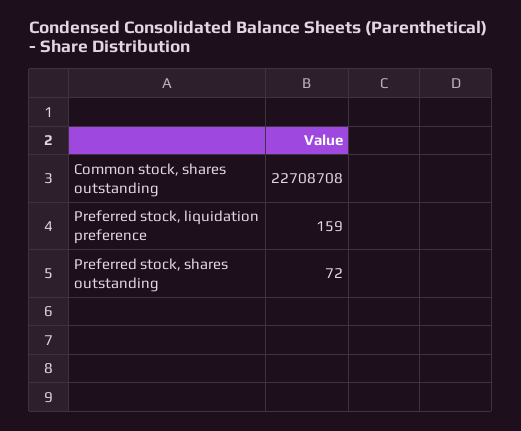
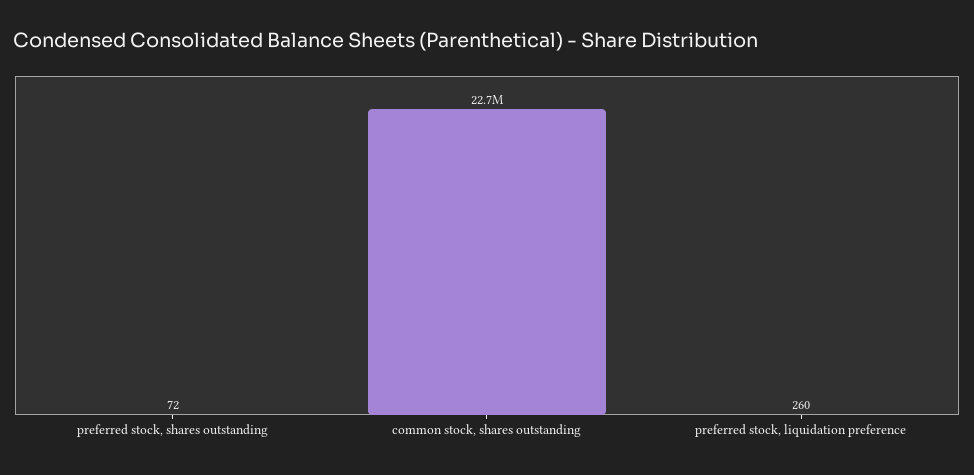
Preferred stock, liquidation preference: 159 -> 260

